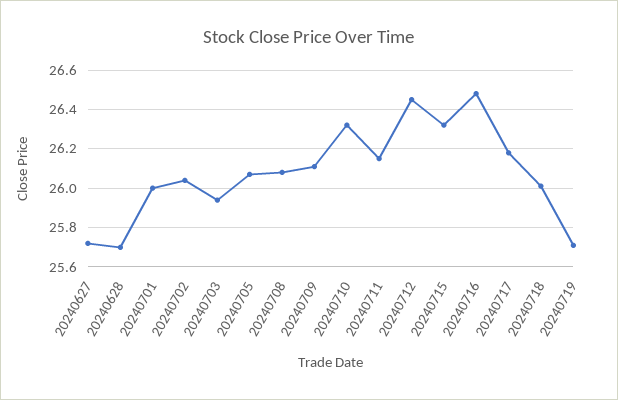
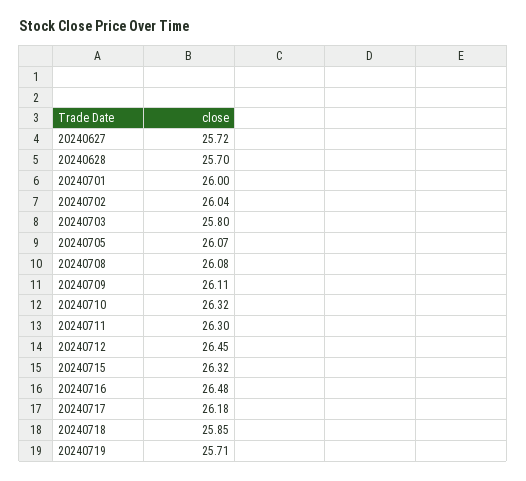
20240703: 25.95 -> 25.8
20240711: 26.15 -> 26.3
20240718: 26 -> 25.85

